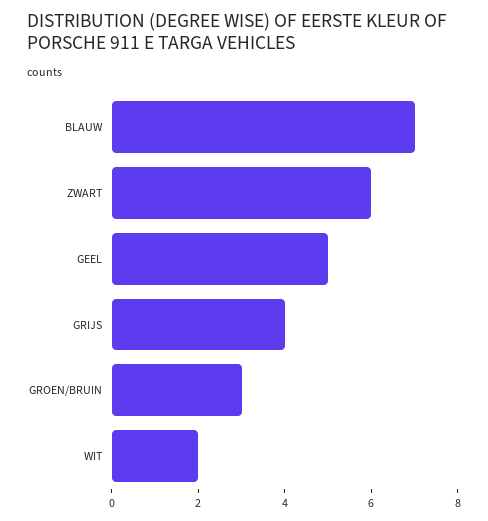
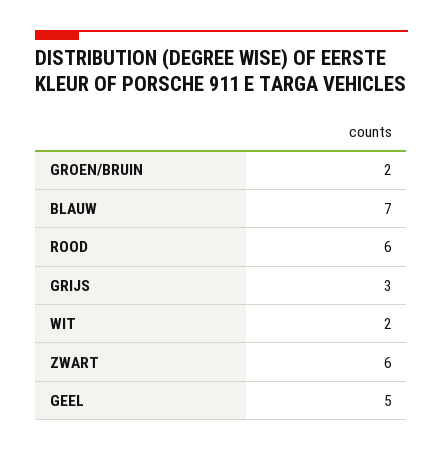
GRIJS: 4 -> 3
GROEN/BRUIN: 3 -> 2
ROOD: none -> 6

